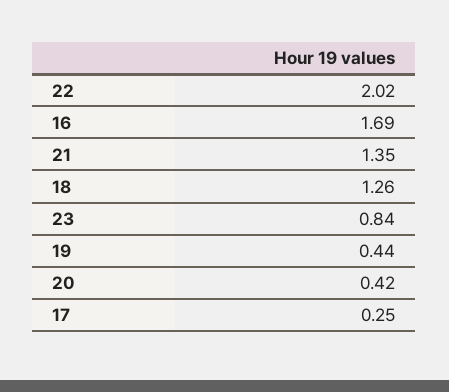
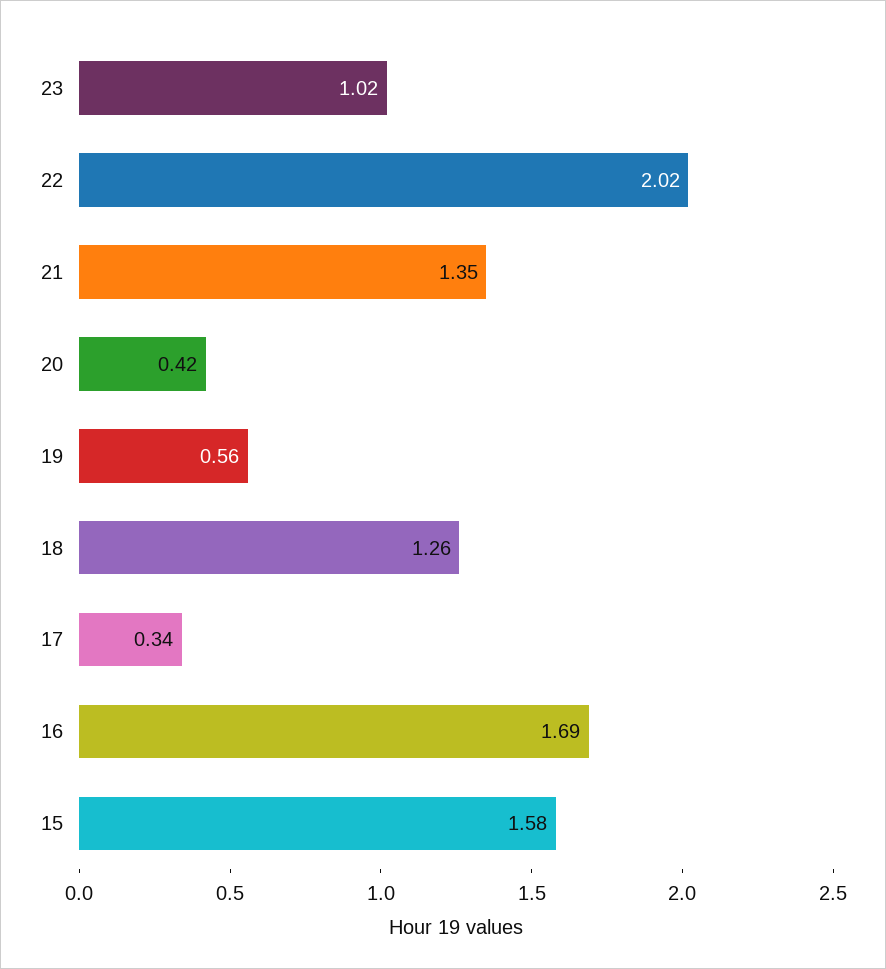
23: 0.84 -> 1.02
19: 0.44 -> 0.56
17: 0.25 -> 0.34
15: none -> 1.58

